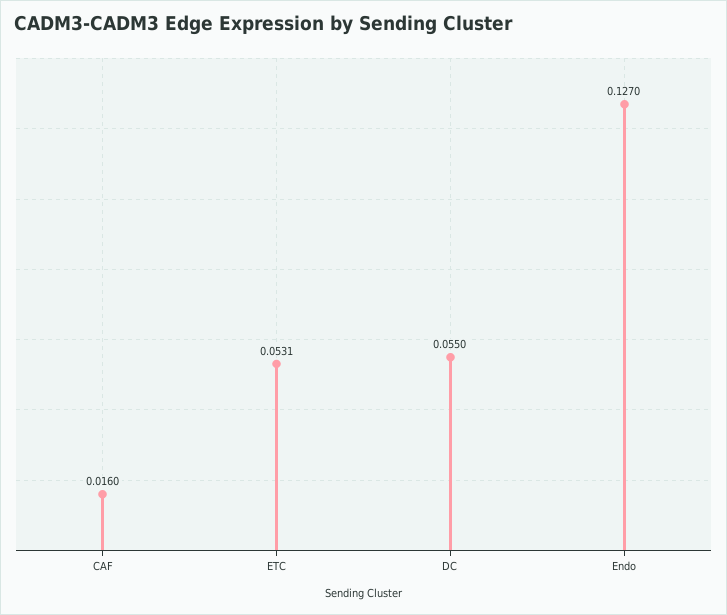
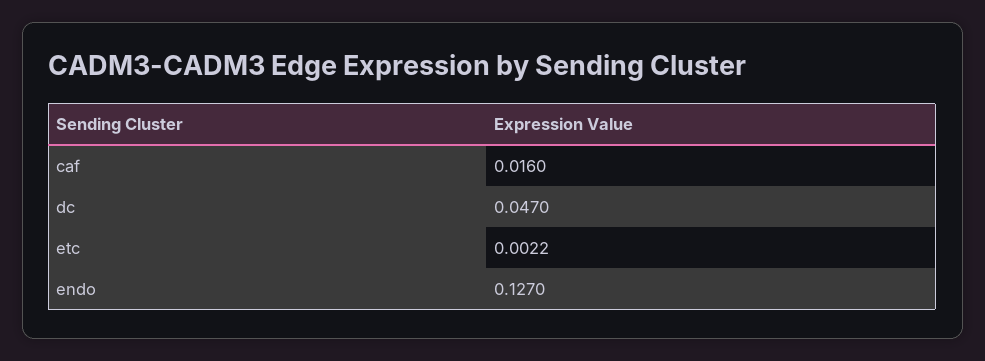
ETC: 0.0531 -> 0.0022
DC: 0.055 -> 0.047

